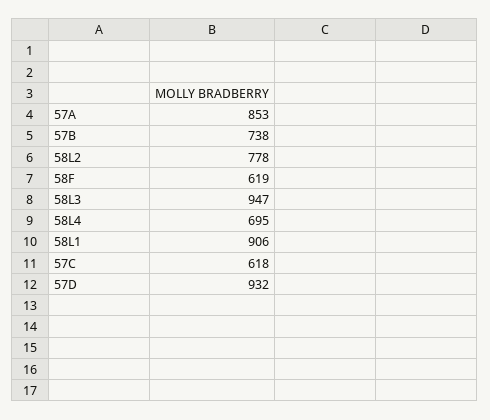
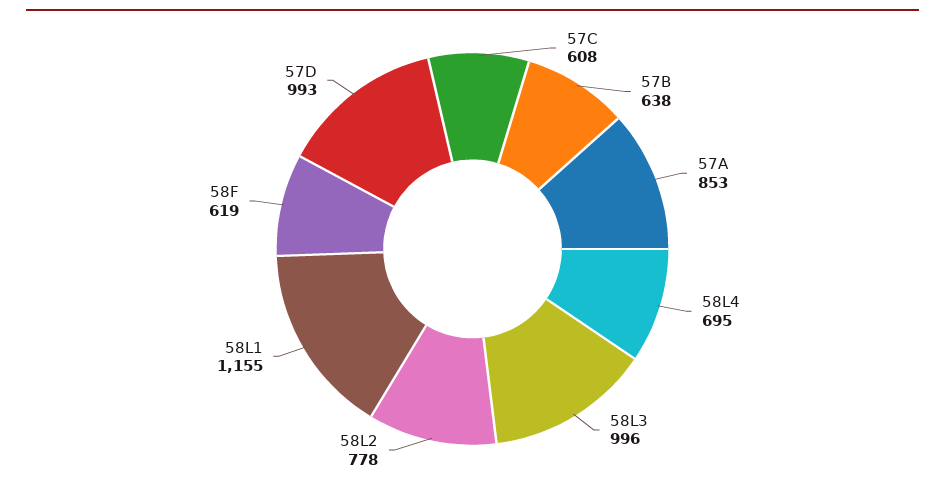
57B: 738 -> 638
58L3: 947 -> 996
58L1: 906 -> 1155
57C: 618 -> 608
57D: 932 -> 993

